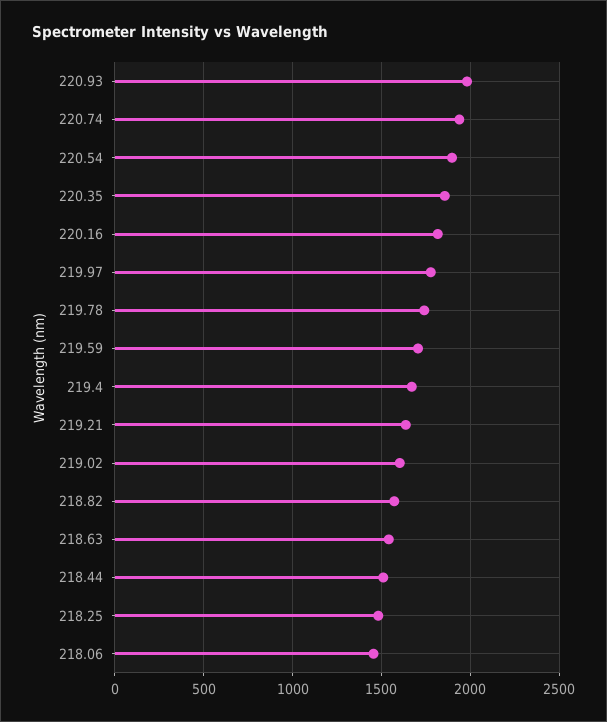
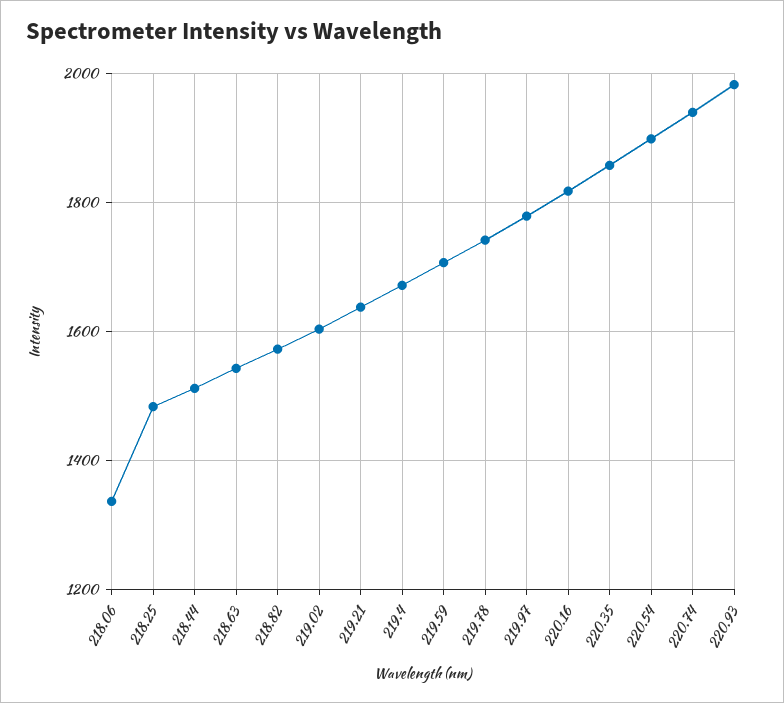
218.06: 1450 -> 1340

